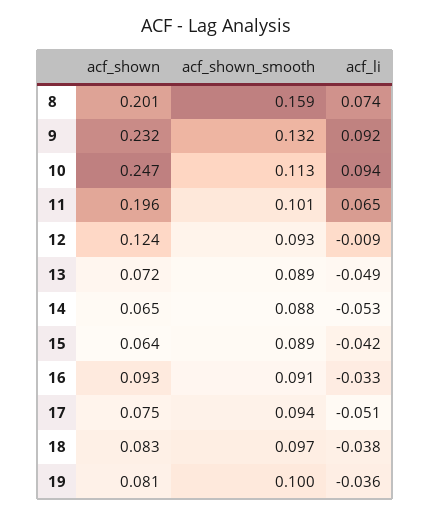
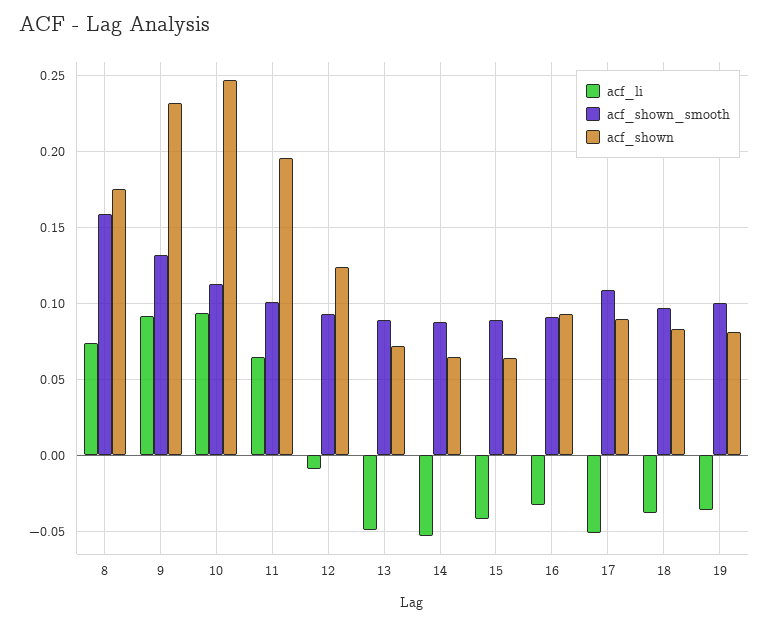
acf_shown, 8: 0.201 -> 0.175
acf_shown, 17: 0.075 -> 0.09
acf_shown_smooth, 17: 0.094 -> 0.11

